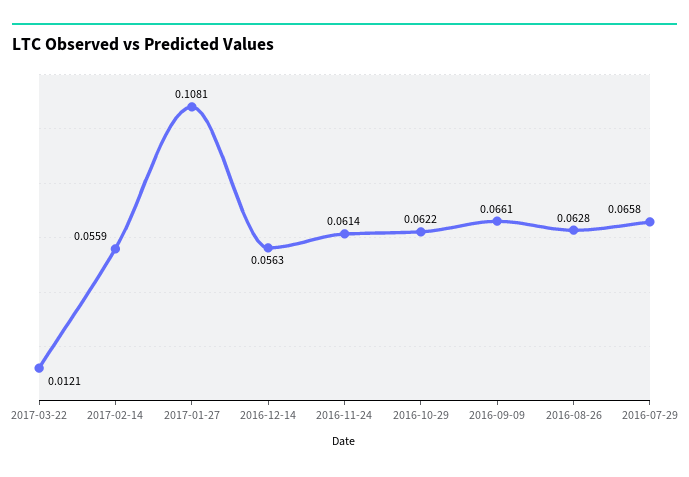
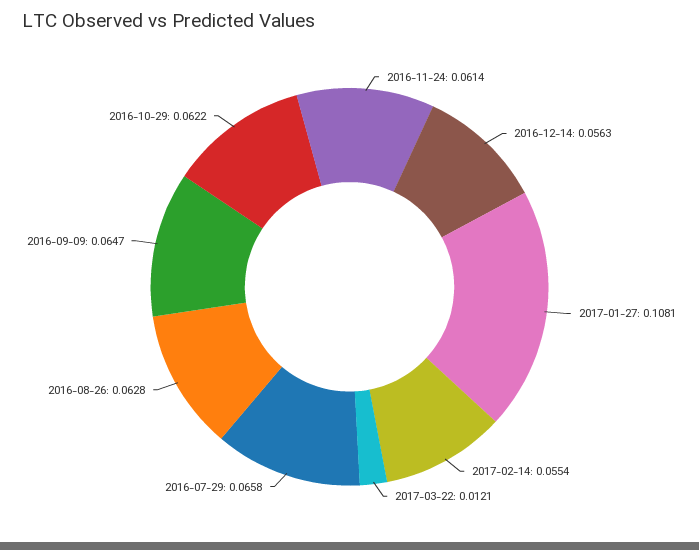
2017-02-14: 0.0559 -> 0.0554
2016-09-09: 0.0661 -> 0.0647

